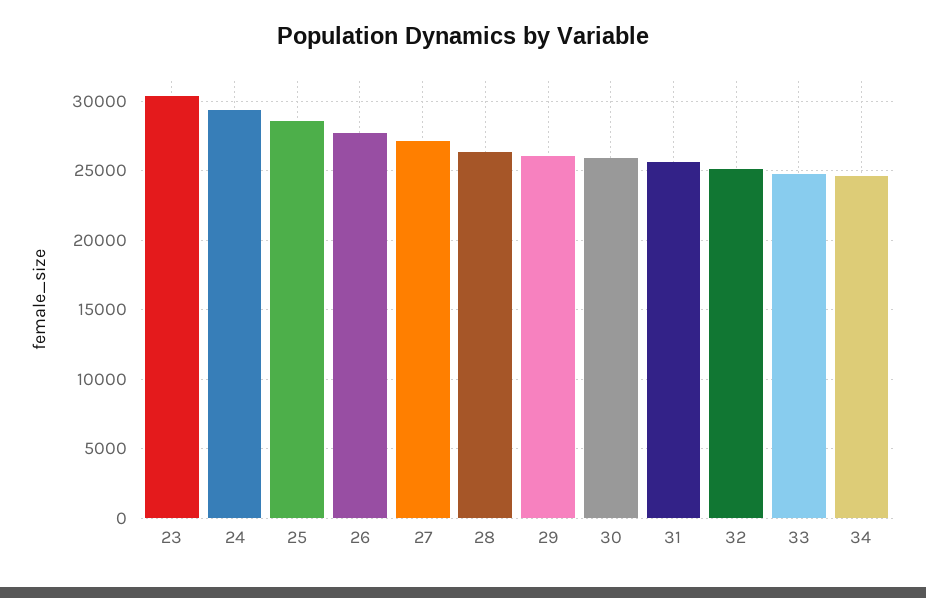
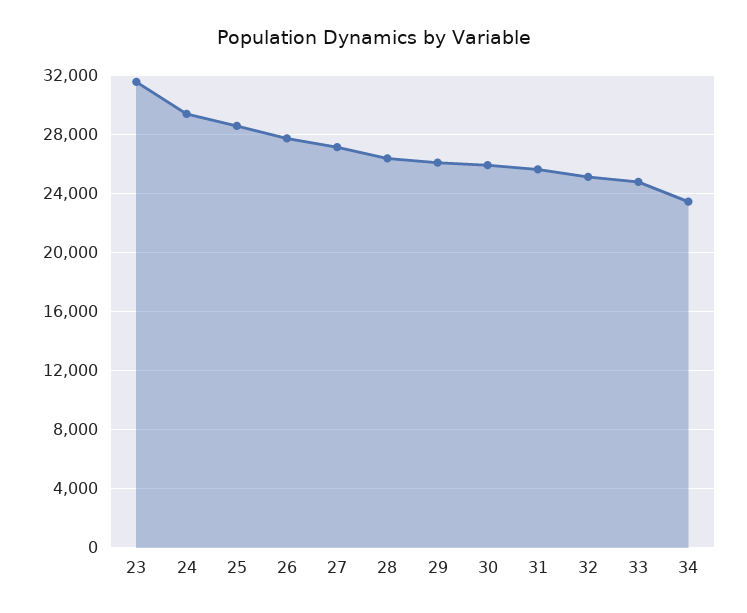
23: 30500 -> 31500
34: 24500 -> 23500

